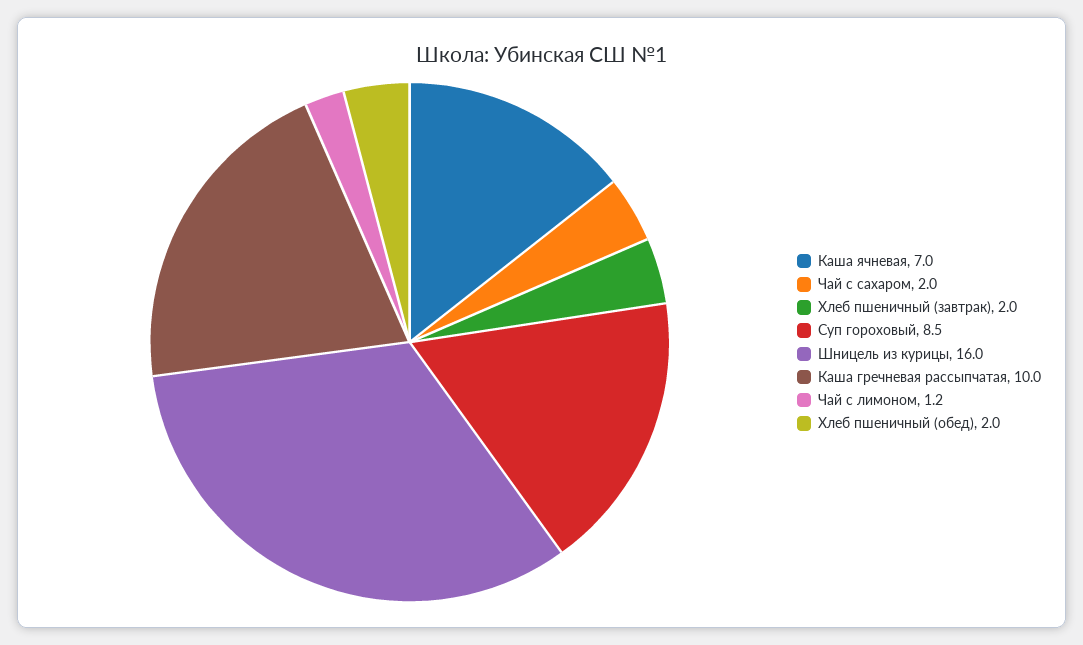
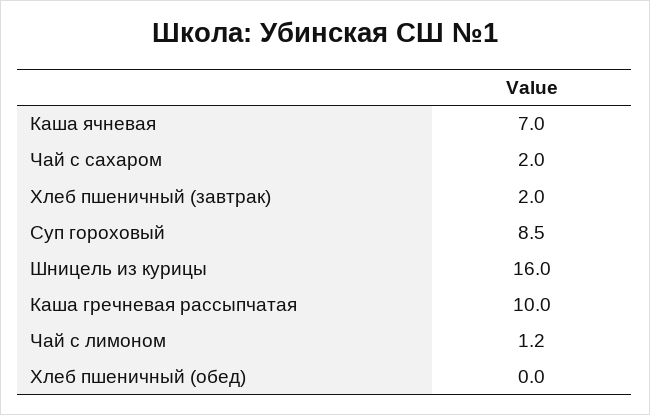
Хлеб пшеничный (обед): 2 -> 0

